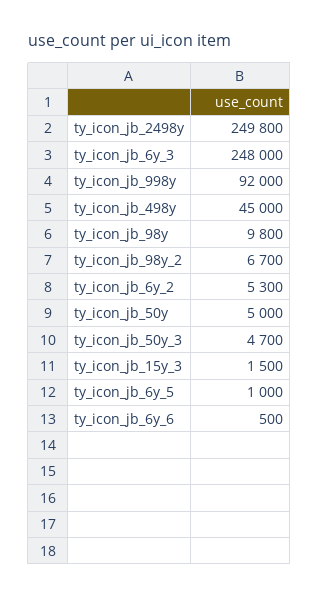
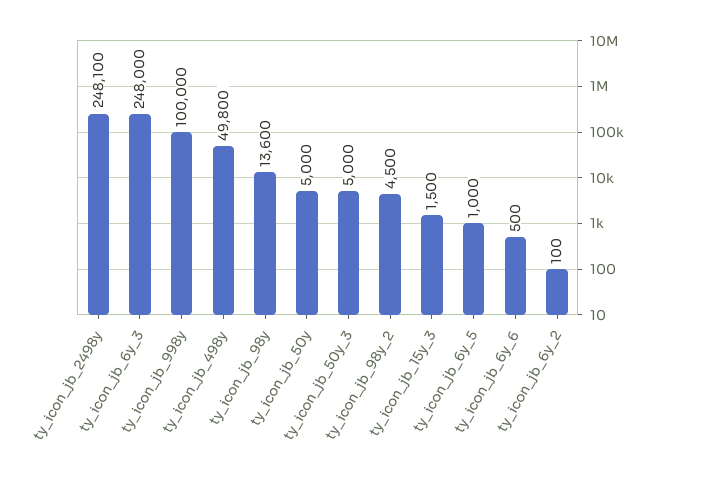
ty_icon_jb_2498y: 249800 -> 248100
ty_icon_jb_998y: 92000 -> 100000
ty_icon_jb_498y: 45000 -> 49800
ty_icon_jb_98y: 9800 -> 13600
ty_icon_jb_98y_2: 6700 -> 4500
ty_icon_jb_6y_2: 5300 -> 100
ty_icon_jb_50y_3: 4700 -> 5000

